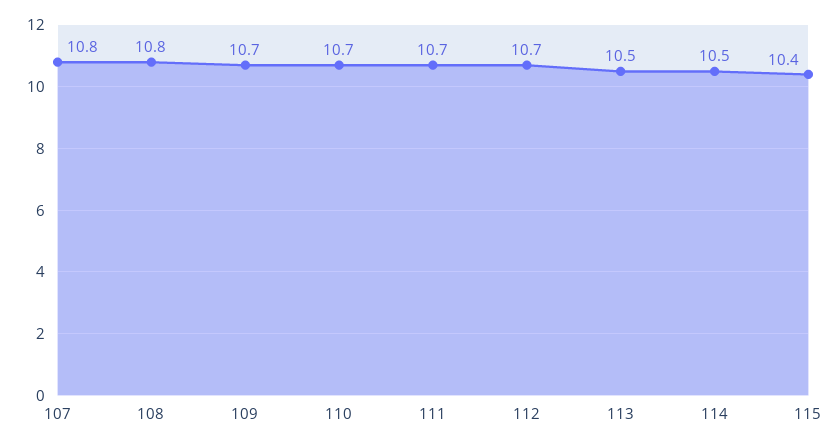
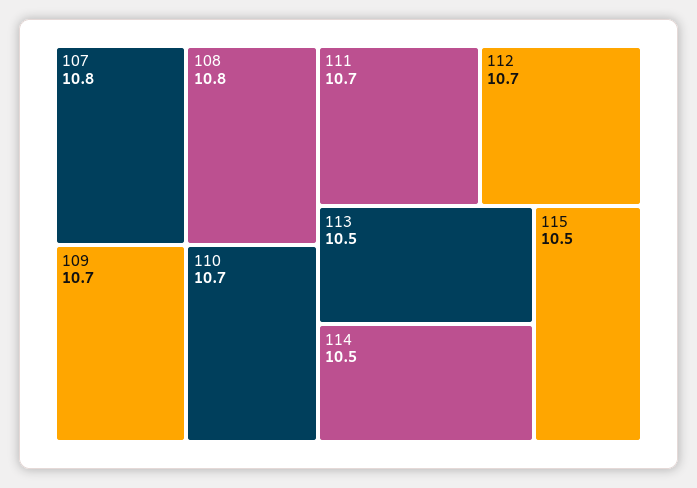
115: 10.4 -> 10.5

